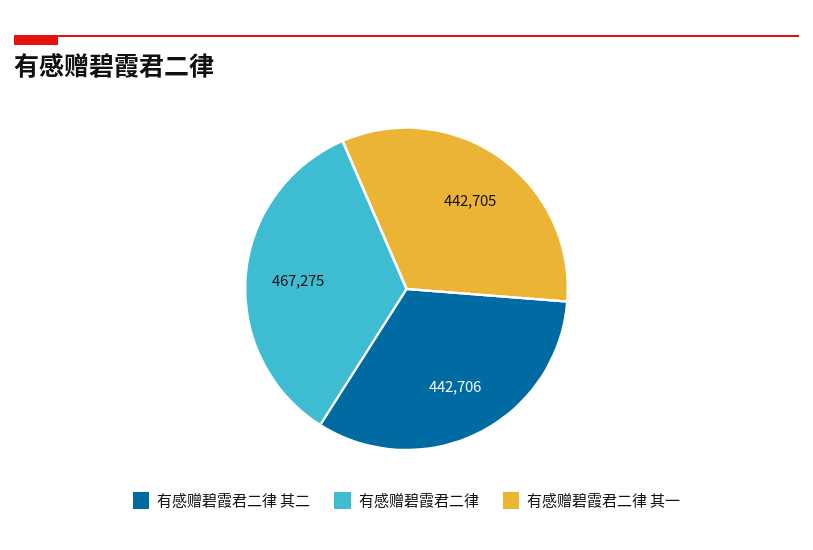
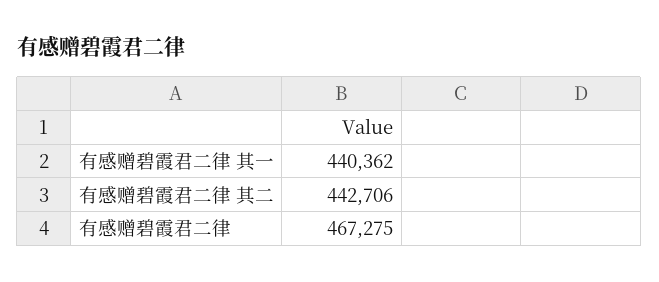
有感赠碧霞君二律 其一: 442705 -> 440362

